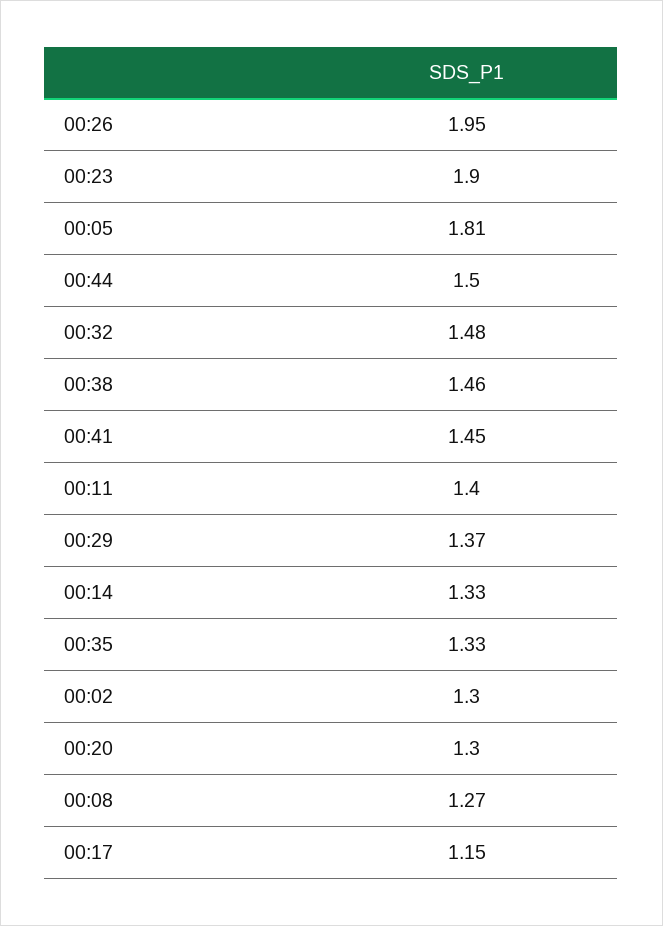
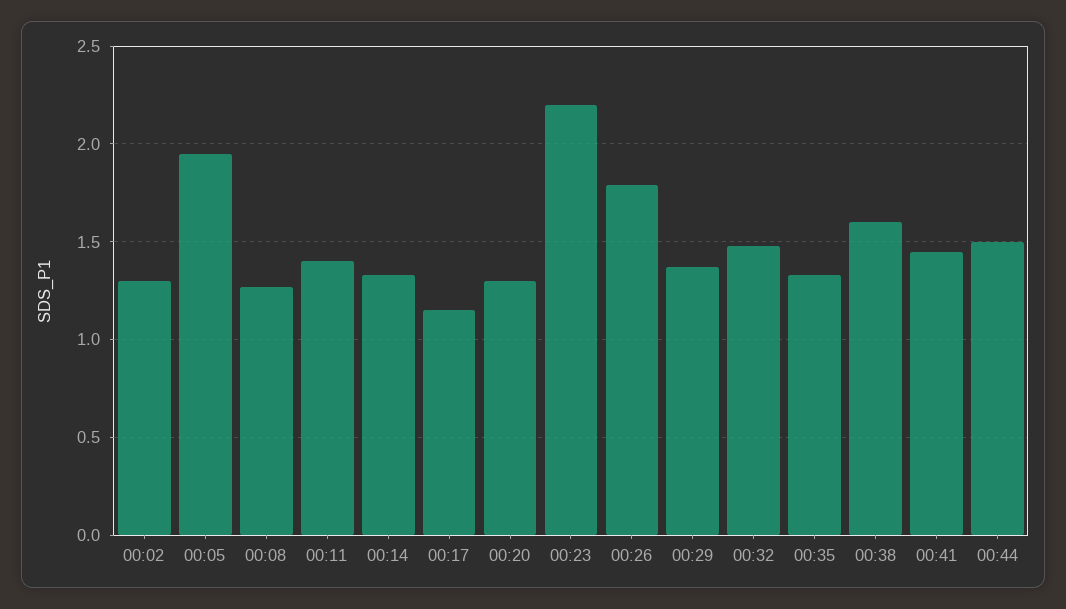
00:26: 1.95 -> 1.8
00:23: 1.9 -> 2.2
00:05: 1.81 -> 1.95
00:38: 1.46 -> 1.6

